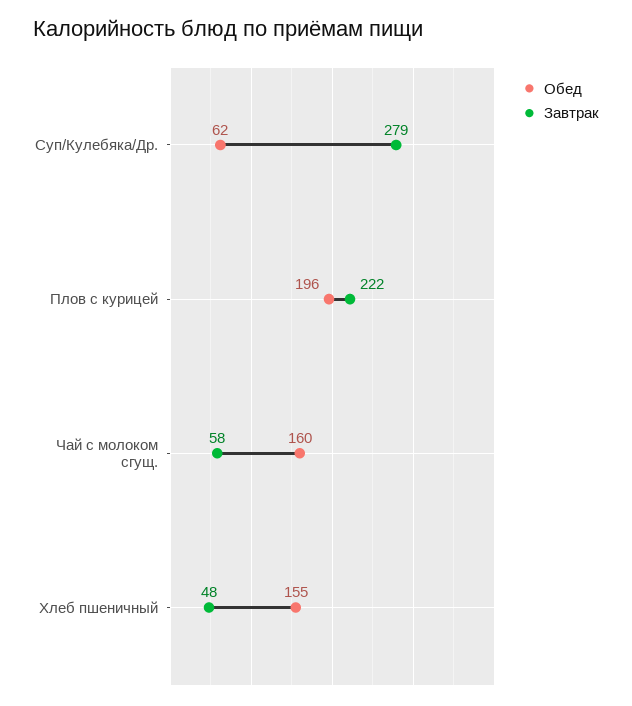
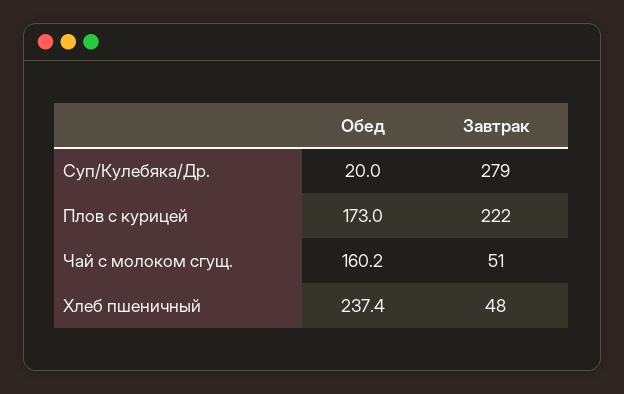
Обед, Суп/Кулебяка/Др.: 62 -> 20
Обед, Плов с курицей: 196 -> 173
Завтрак, Чай с молоком сгущ.: 58 -> 51
Обед, Хлеб пшеничный: 155 -> 237.4

